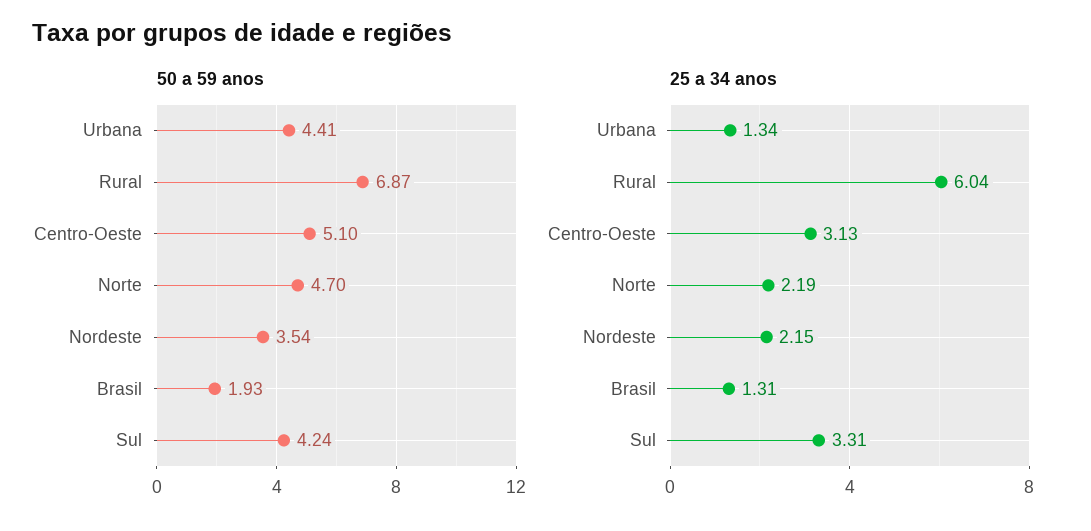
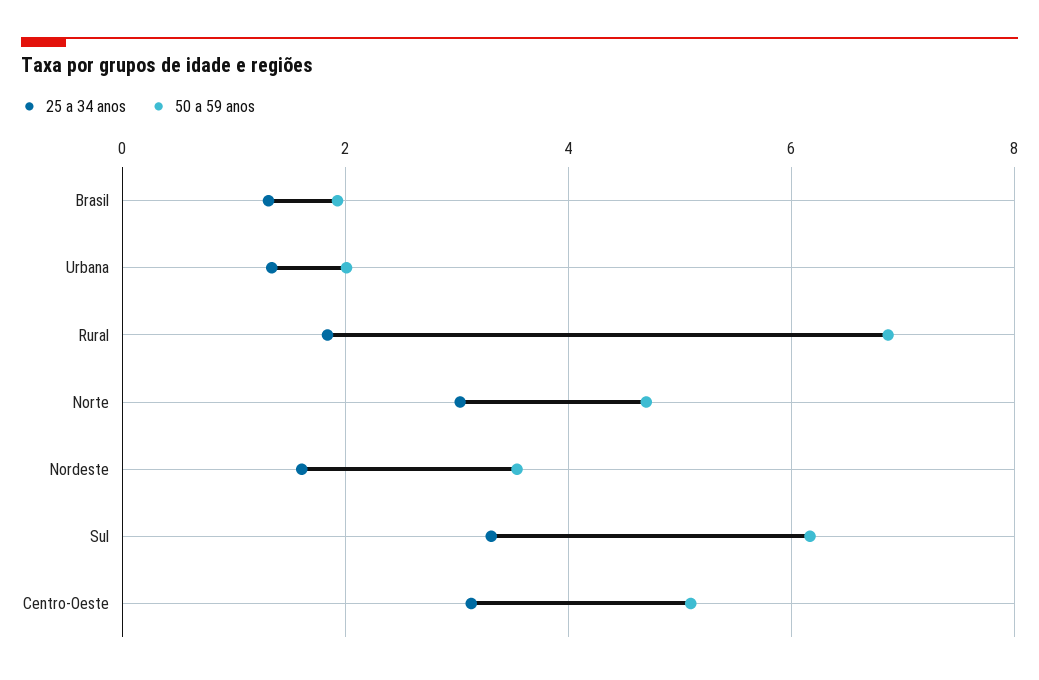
50 a 59 anos, Urbana: 4.41 -> 2
50 a 59 anos, Sul: 4.24 -> 6.2
25 a 34 anos, Rural: 6.04 -> 1.8
25 a 34 anos, Norte: 2.19 -> 3
25 a 34 anos, Nordeste: 2.15 -> 1.6

